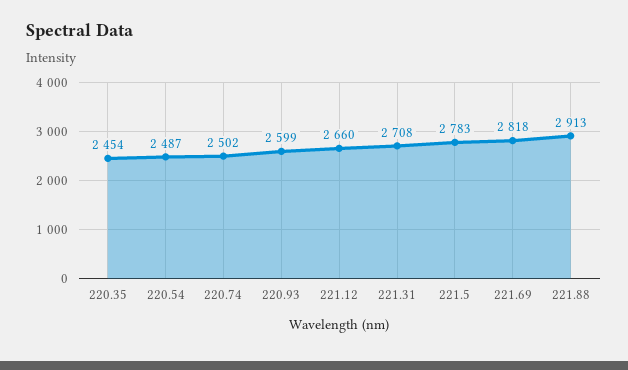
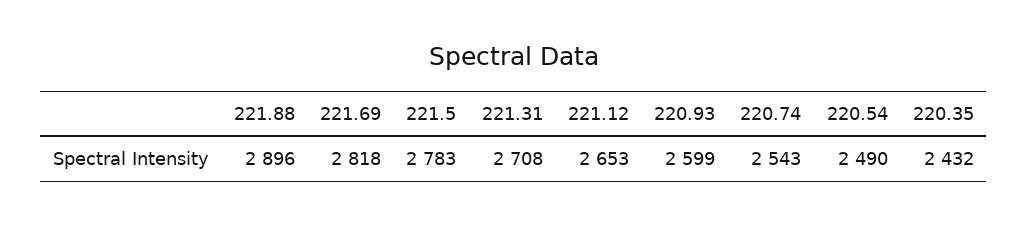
220.35: 2454 -> 2432
220.54: 2487 -> 2490
220.74: 2502 -> 2543
221.12: 2660 -> 2653
221.88: 2913 -> 2896

